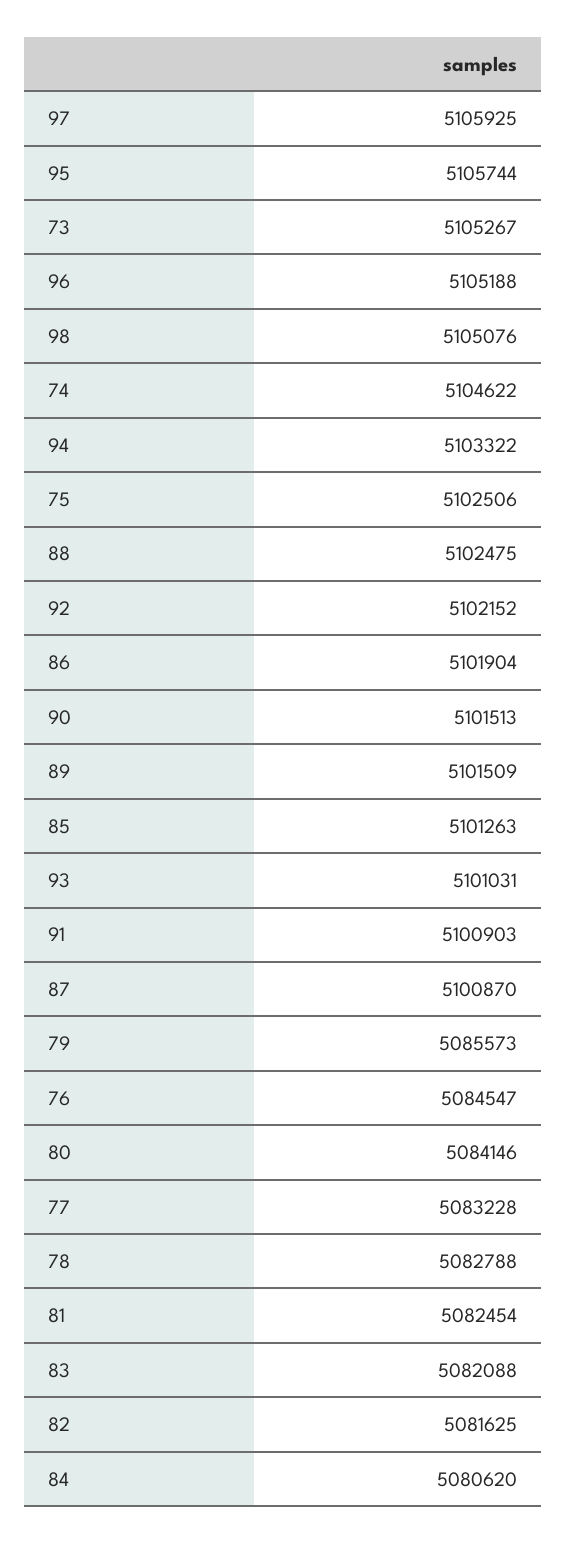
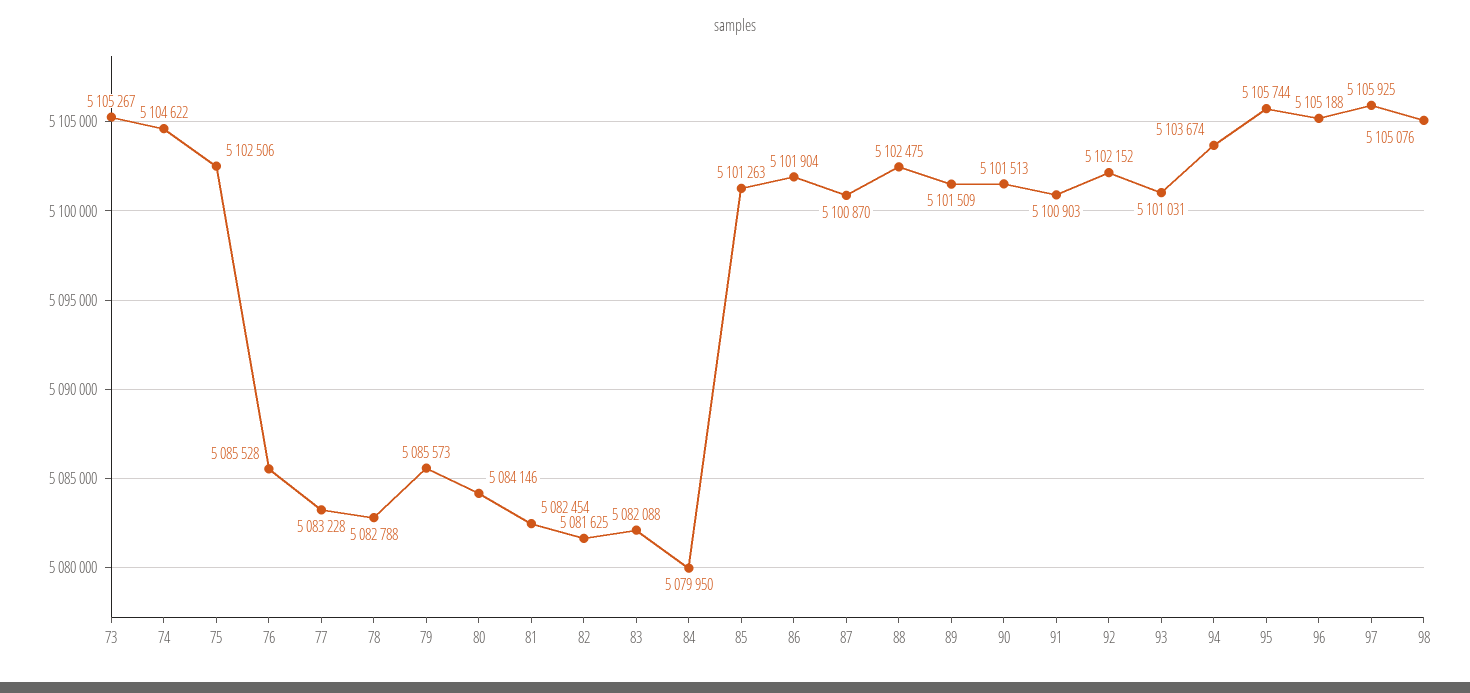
94: 5103322 -> 5103674
76: 5084547 -> 5085528
84: 5080620 -> 5079950

